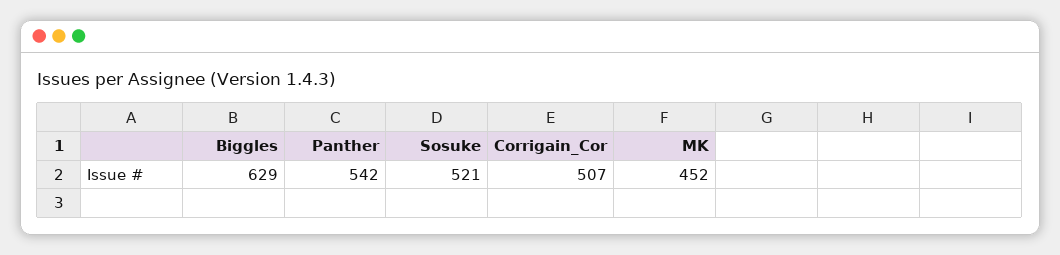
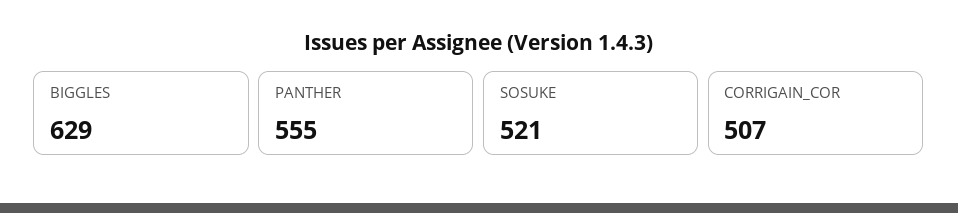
Panther: 542 -> 555
MK: 452 -> none

